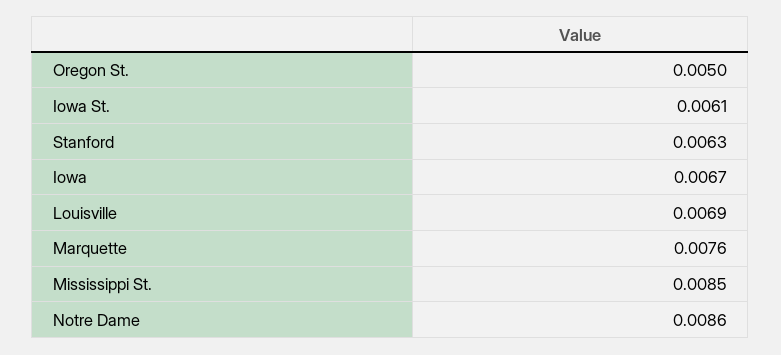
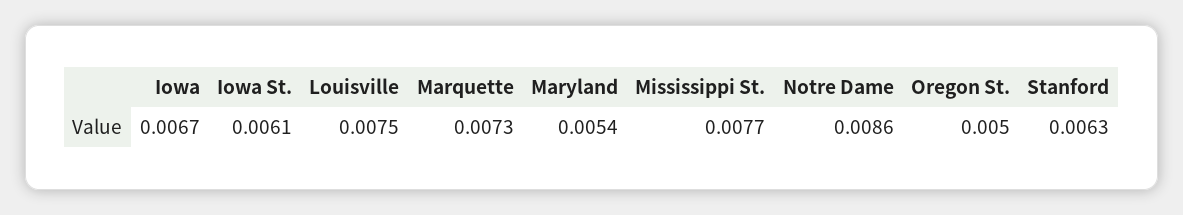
Louisville: 0.0069 -> 0.0075
Marquette: 0.0076 -> 0.0073
Mississippi St.: 0.0085 -> 0.0077
Maryland: none -> 0.0054

